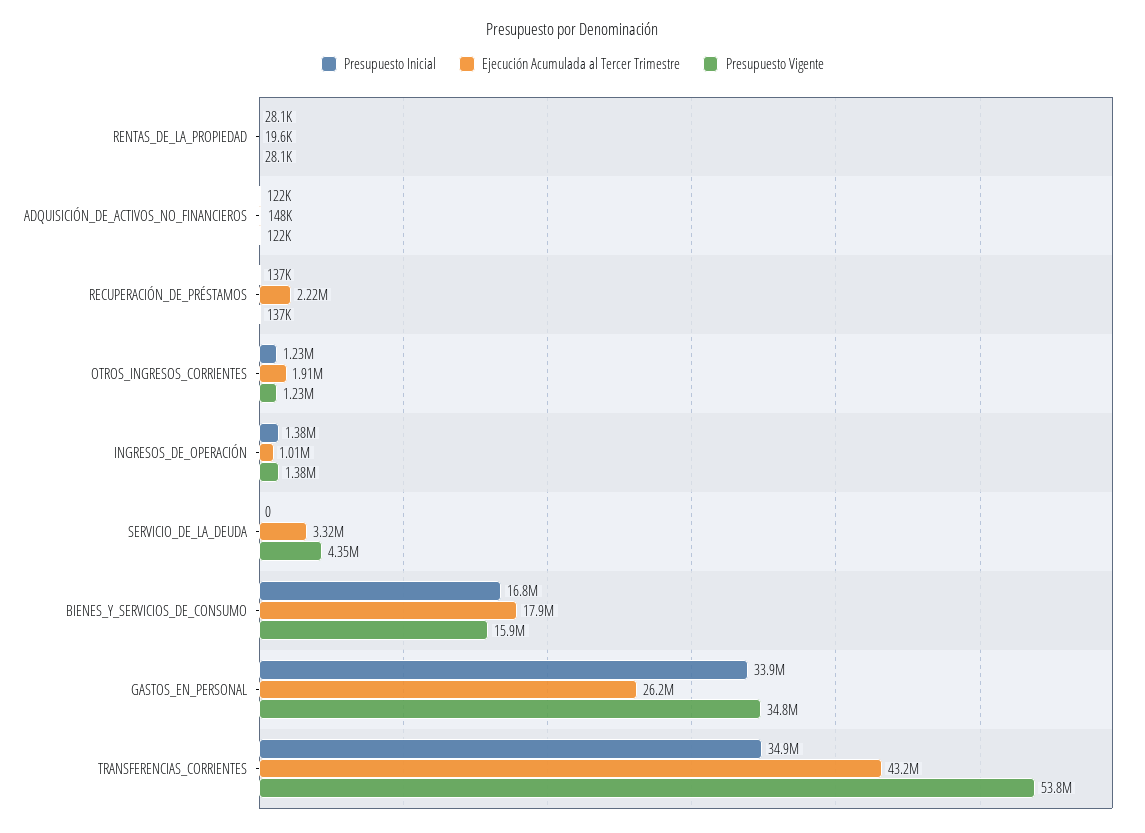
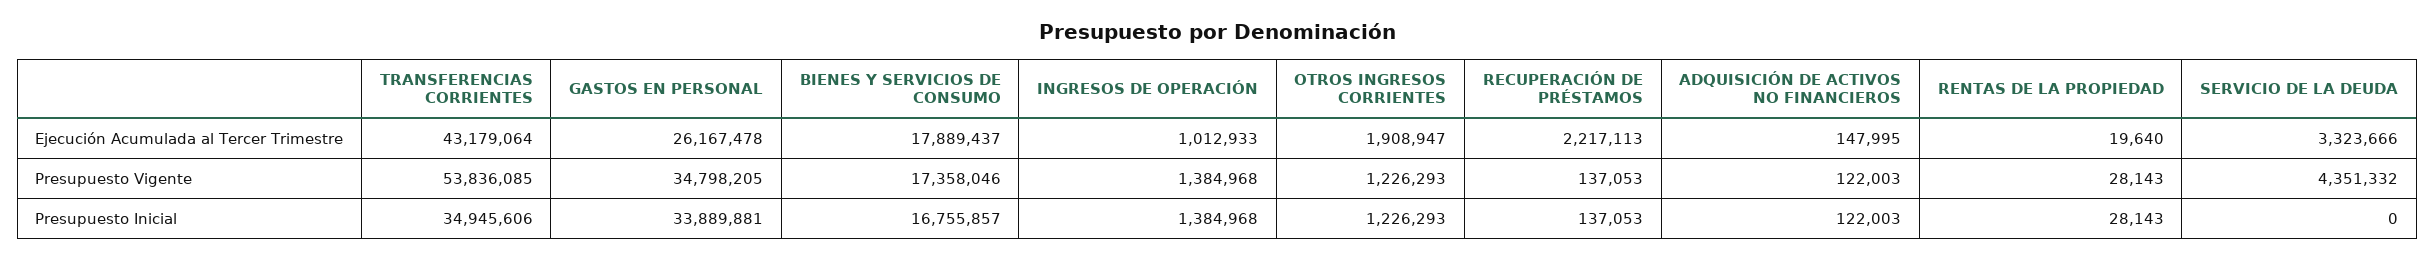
Presupuesto Vigente, BIENES_Y_SERVICIOS_DE_CONSUMO: 15900000 -> 17358046

